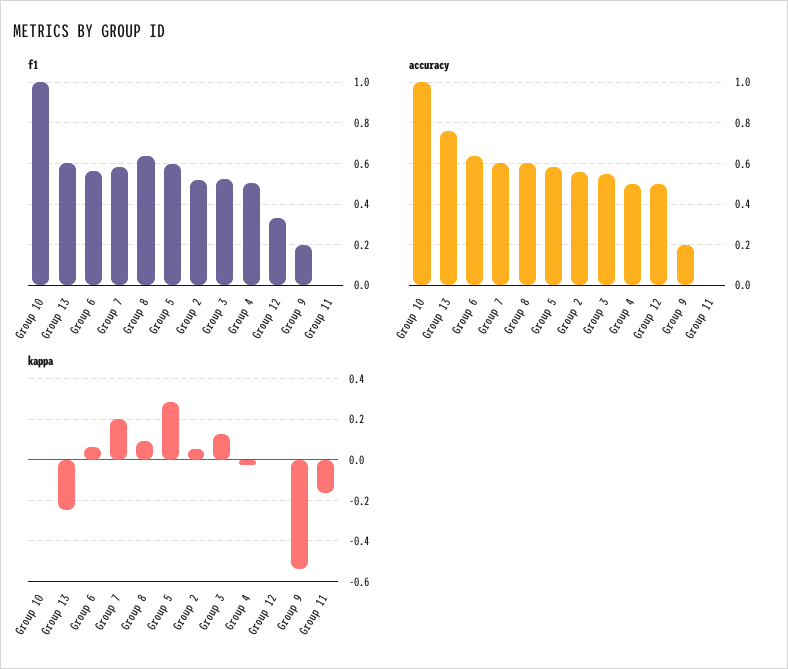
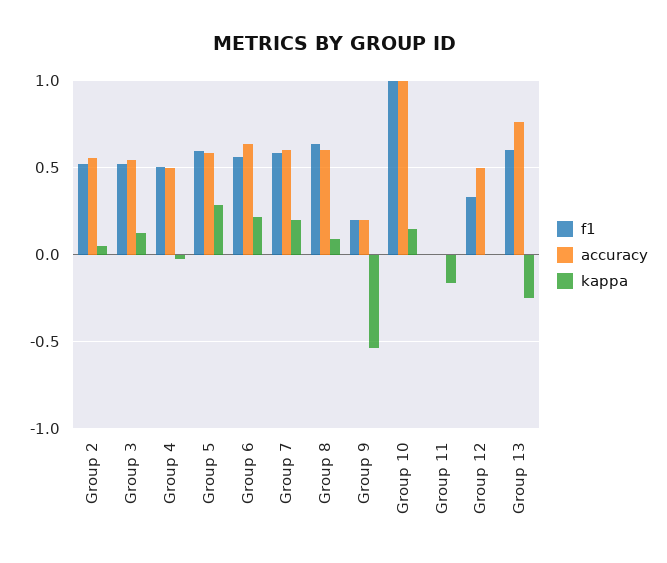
kappa, Group 10: 0 -> 0.15
kappa, Group 6: 0.05 -> 0.2

